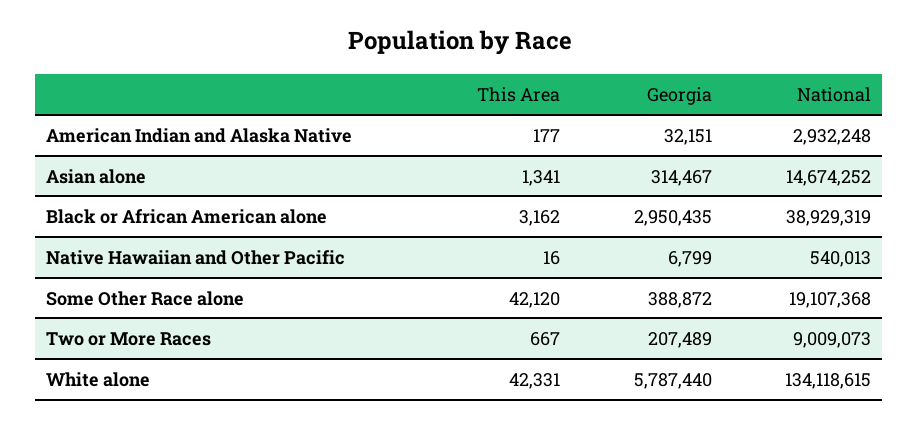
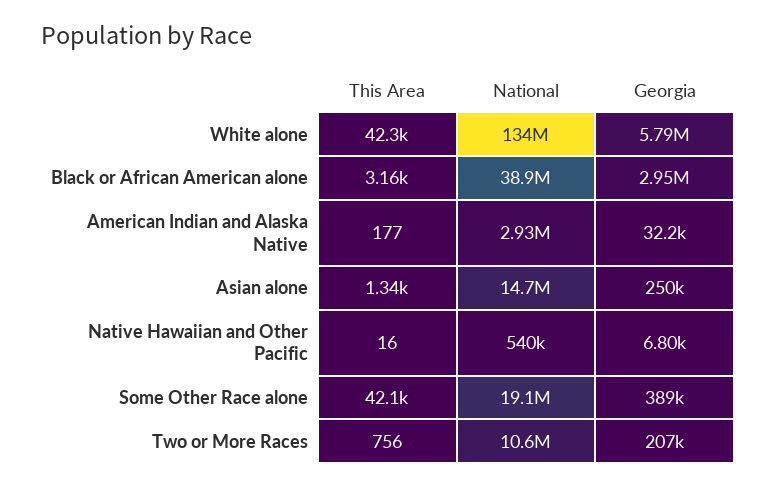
Georgia, Asian alone: 314467 -> 250000
This Area, Two or More Races: 667 -> 756
National, Two or More Races: 9009073 -> 10600000

